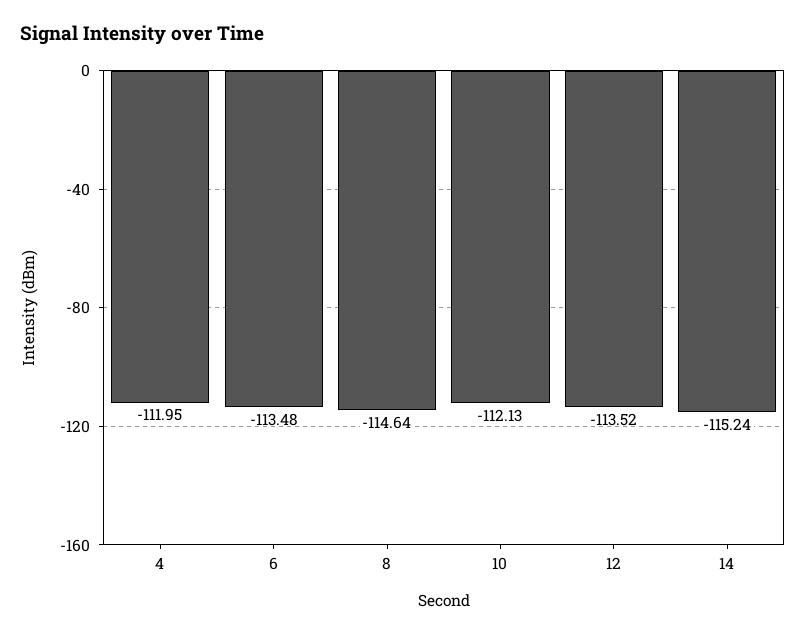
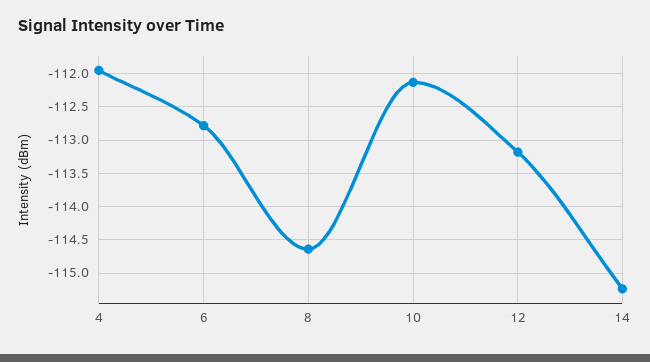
6: -113.48 -> -112.8
12: -113.52 -> -113.2

